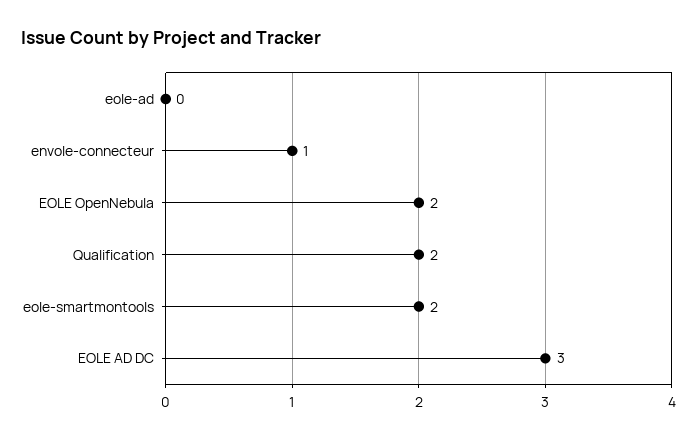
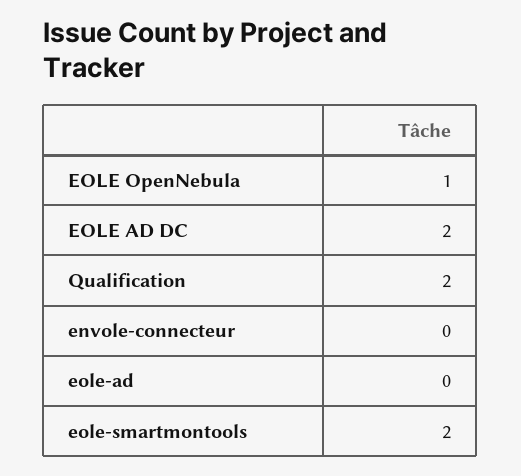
envole-connecteur: 1 -> 0
EOLE OpenNebula: 2 -> 1
EOLE AD DC: 3 -> 2

